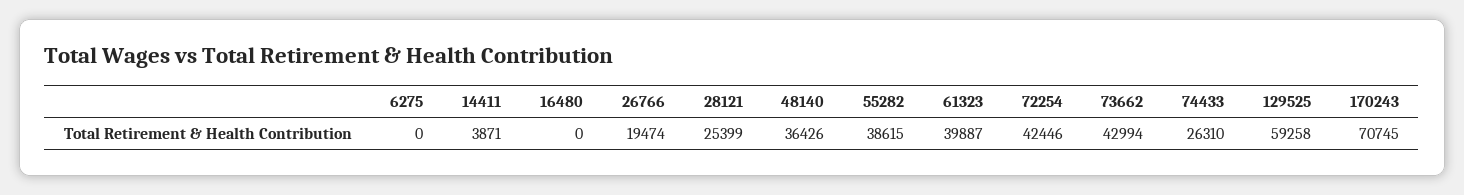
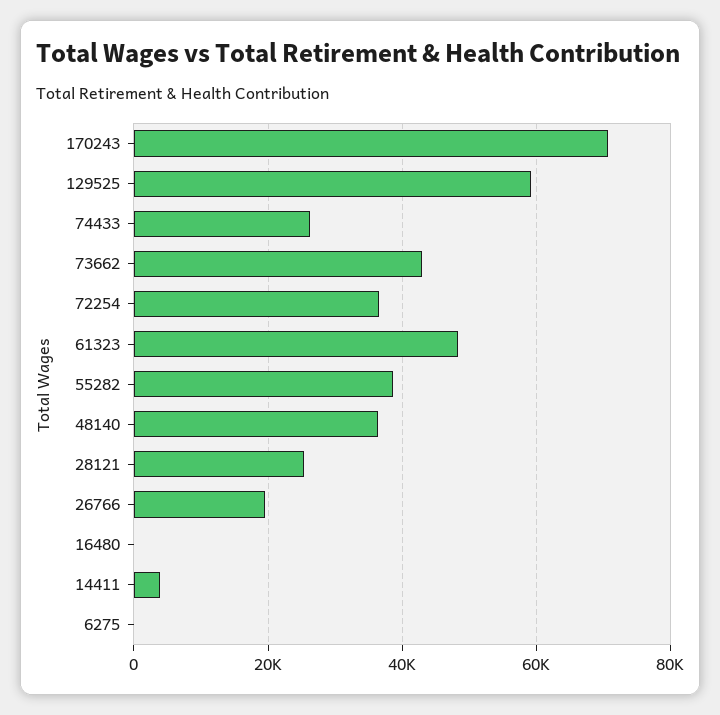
61323: 39887 -> 48000
72254: 42446 -> 36000

